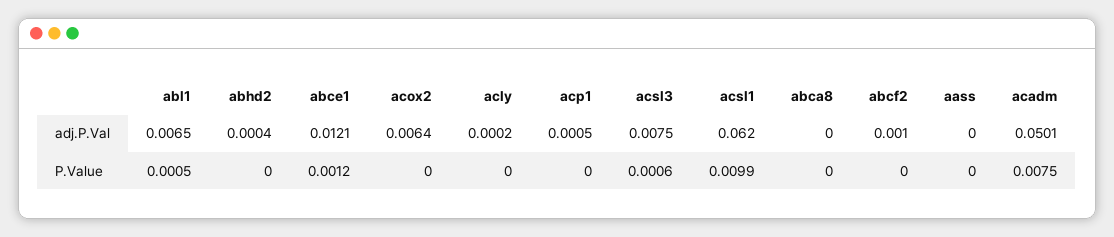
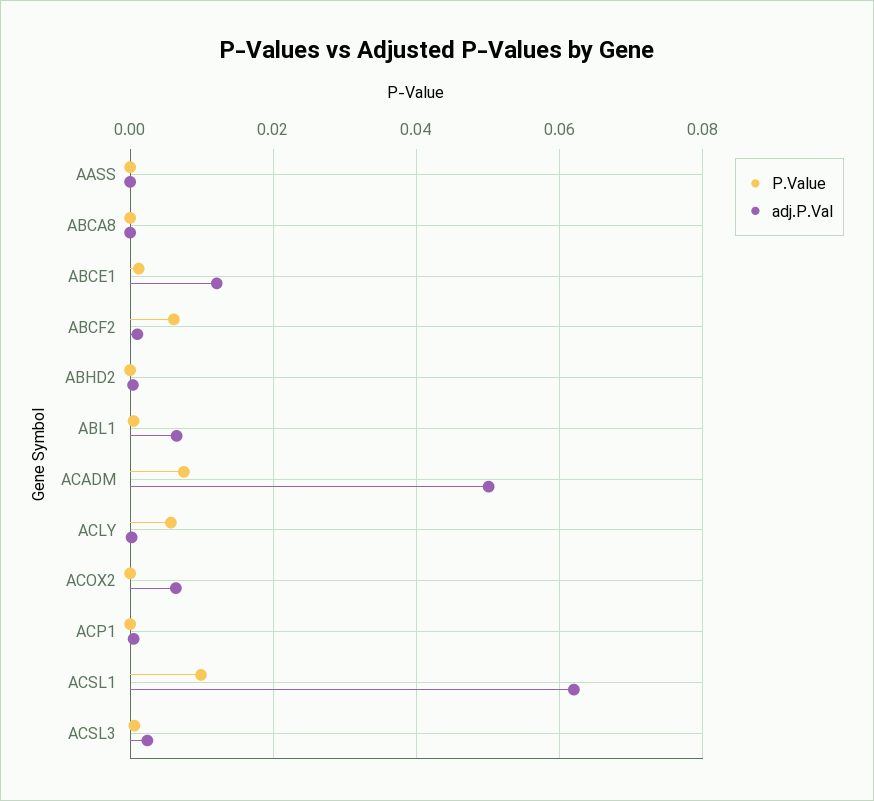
adj.P.Val, acsl3: 0.0075 -> 0.002
P.Value, acly: 0 -> 0.006
P.Value, abcf2: 0 -> 0.006

